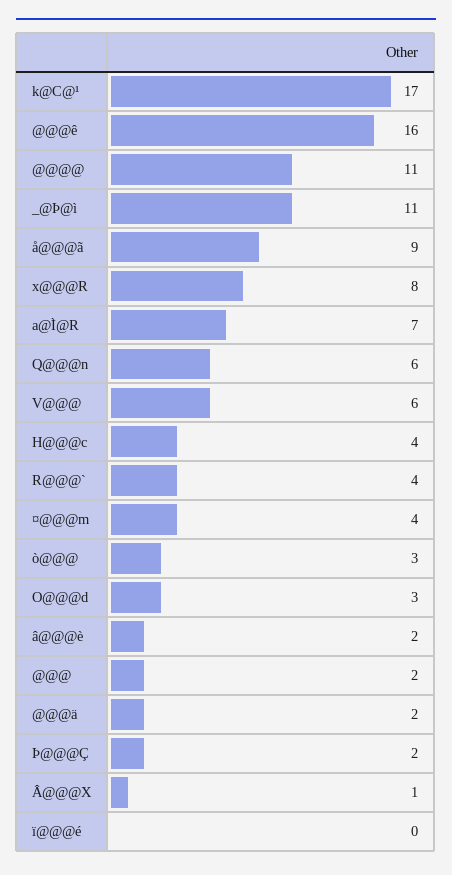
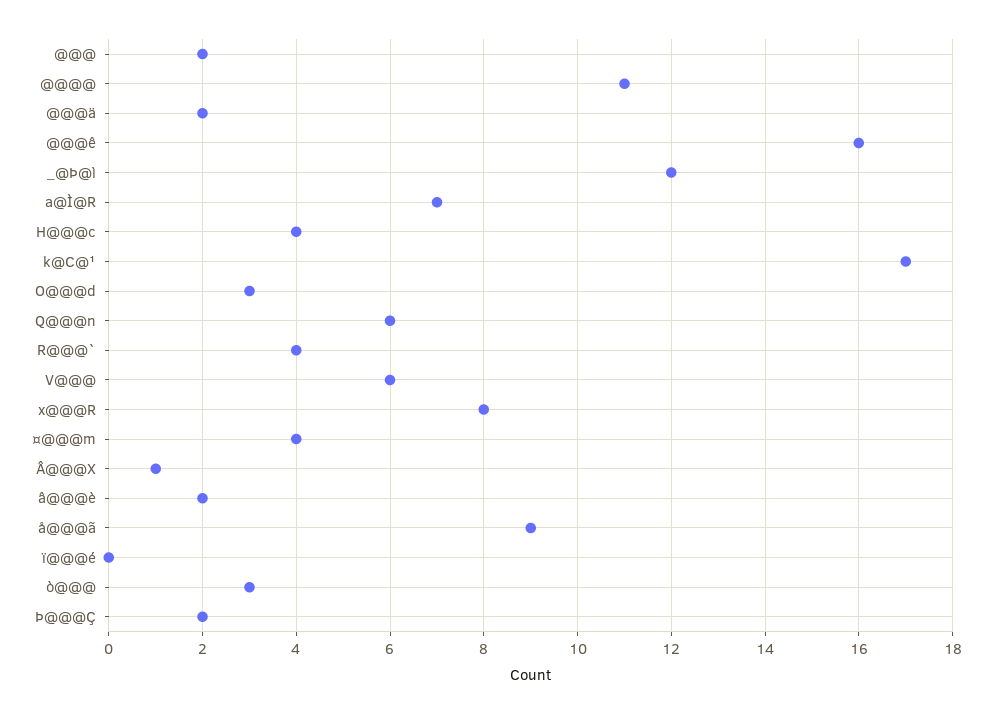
_@Þ@ì: 11 -> 12

